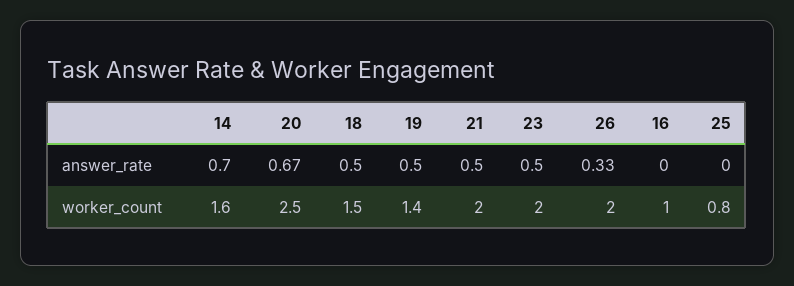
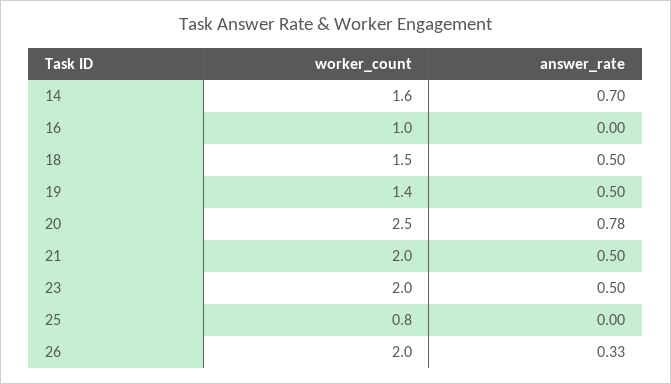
20, answer_rate: 0.67 -> 0.78

